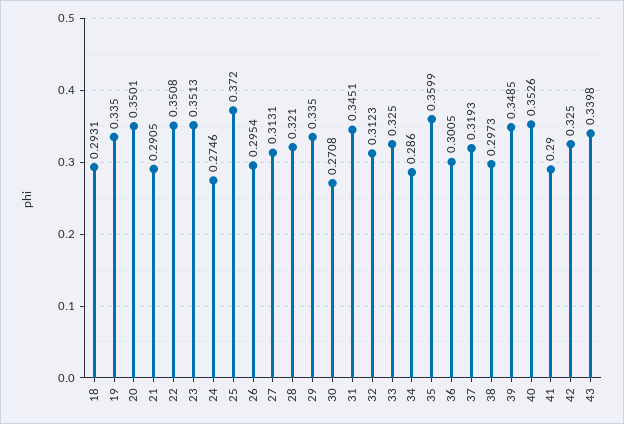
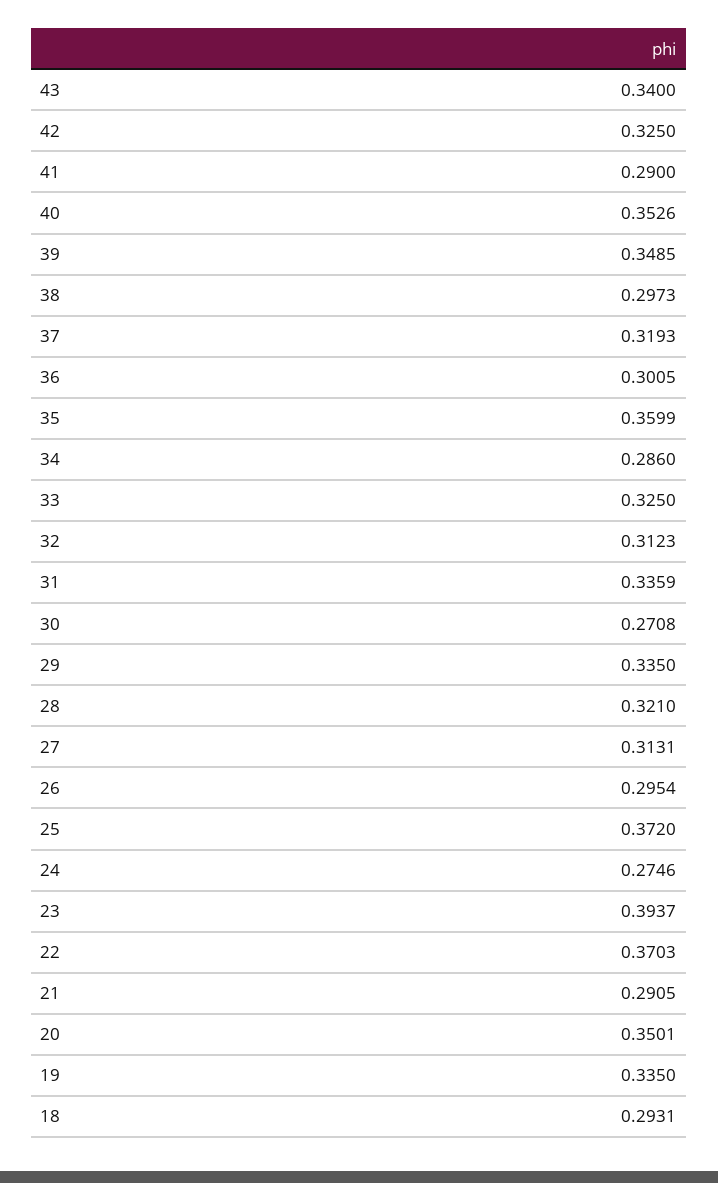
22: 0.3508 -> 0.3703
23: 0.3513 -> 0.3937
31: 0.3451 -> 0.3359
43: 0.3398 -> 0.34

